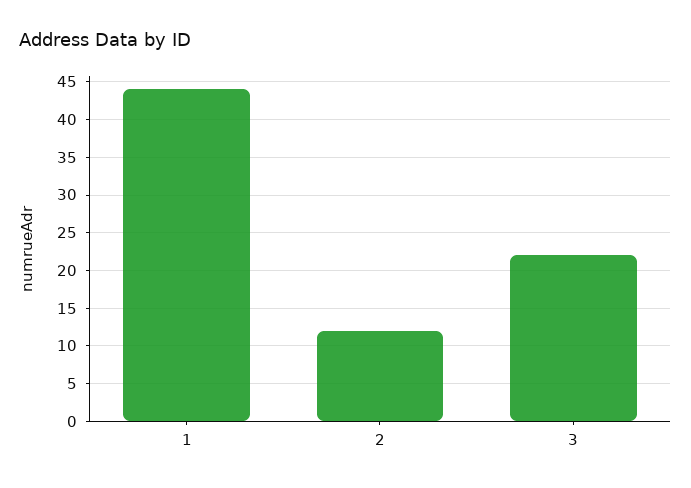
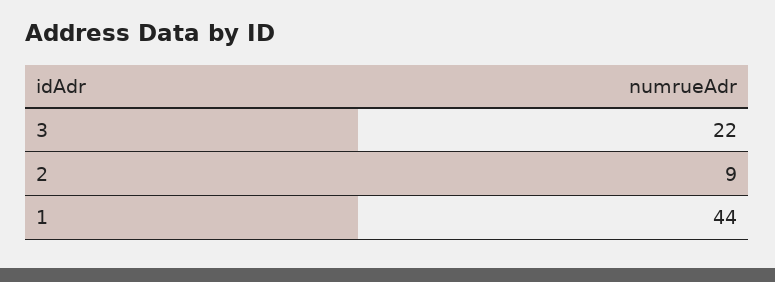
2: 12 -> 9

